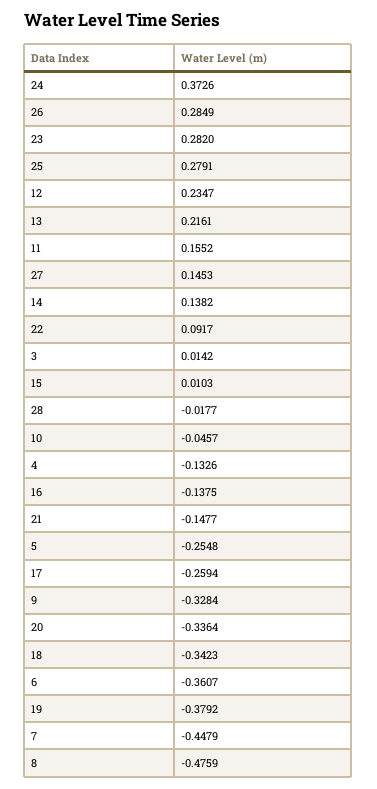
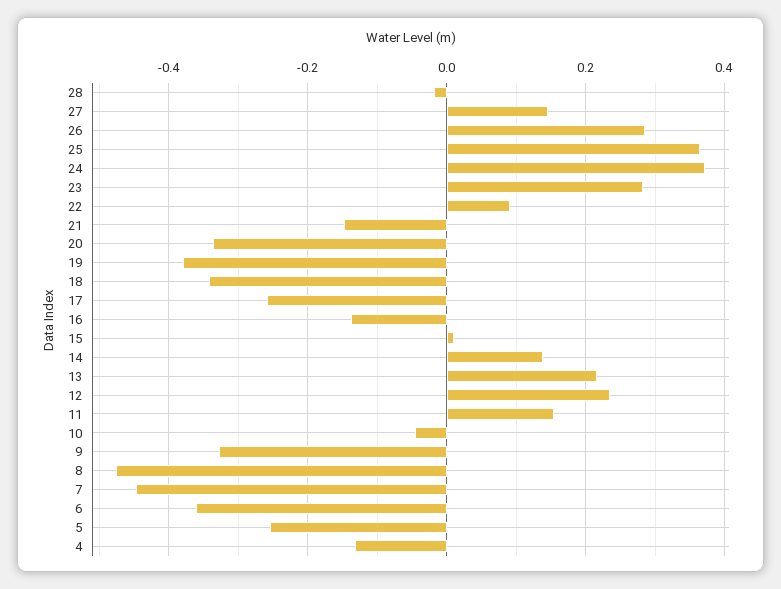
25: 0.2791 -> 0.36
3: 0.0142 -> none

